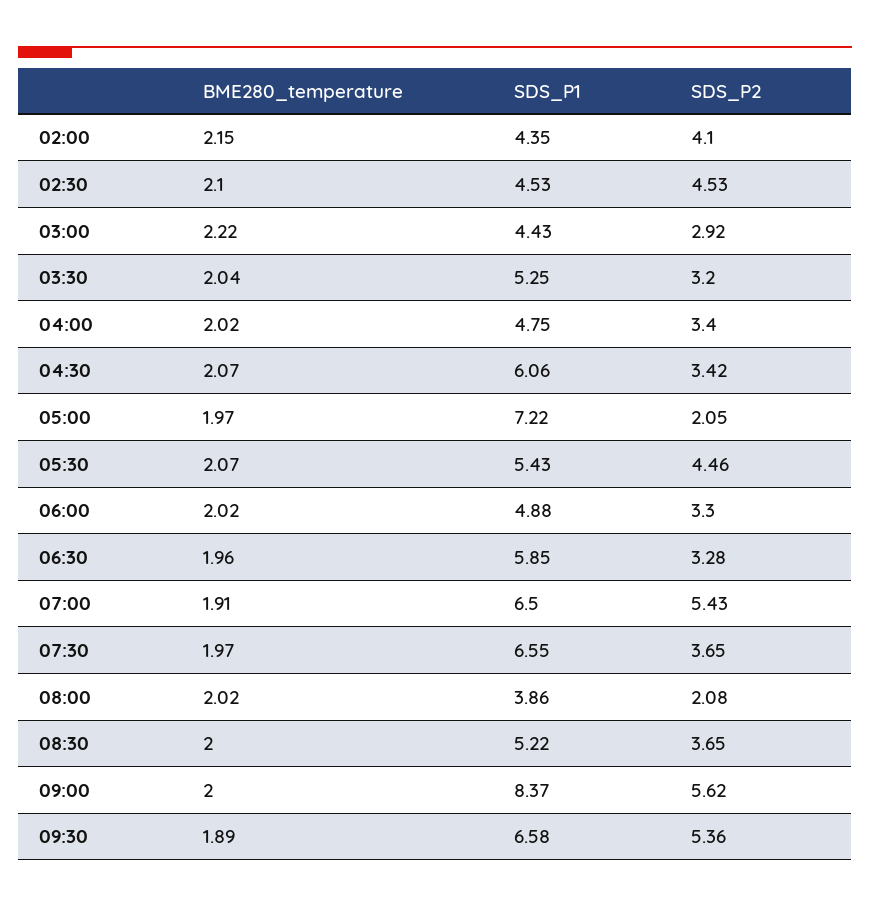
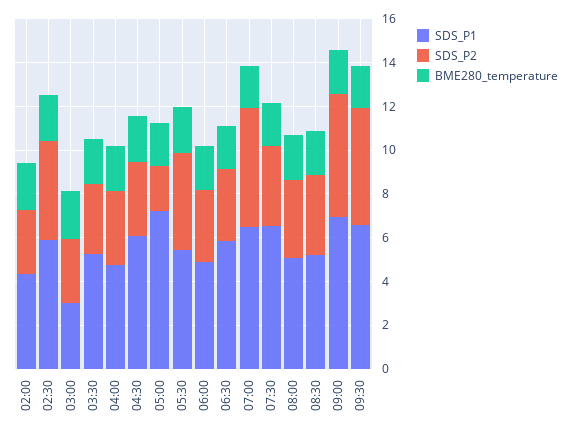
SDS_P2, 02:00: 4.1 -> 3
SDS_P1, 02:30: 4.53 -> 6
SDS_P1, 03:00: 4.43 -> 3
SDS_P1, 08:00: 3.86 -> 5
SDS_P2, 08:00: 2.08 -> 3.5
SDS_P1, 09:00: 8.37 -> 7

